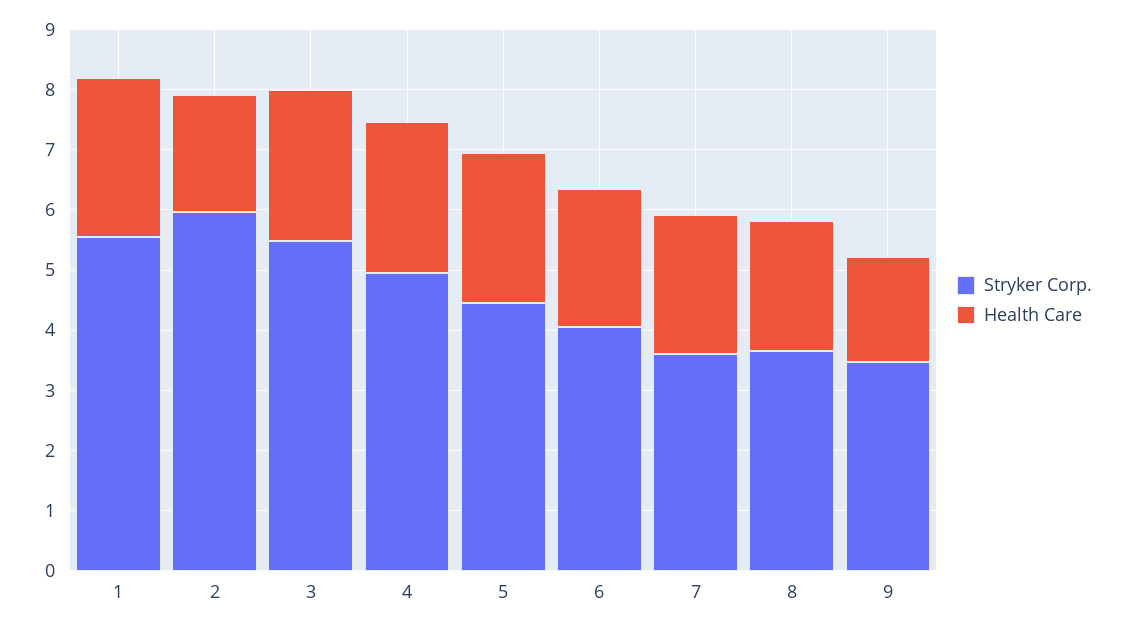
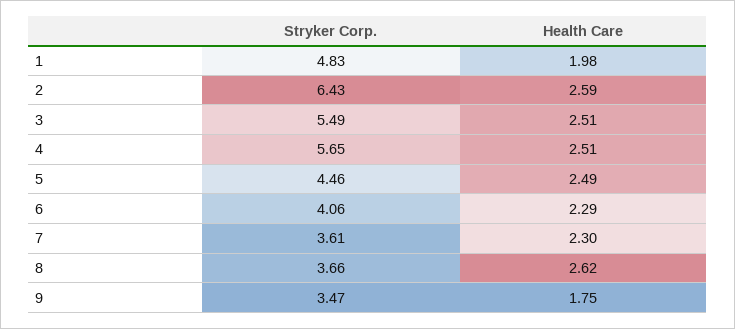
Stryker Corp., 1: 5.6 -> 4.83
Health Care, 1: 2.6 -> 1.98
Stryker Corp., 2: 6 -> 6.43
Health Care, 2: 2 -> 2.59
Stryker Corp., 4: 5 -> 5.65
Health Care, 8: 2.2 -> 2.62

